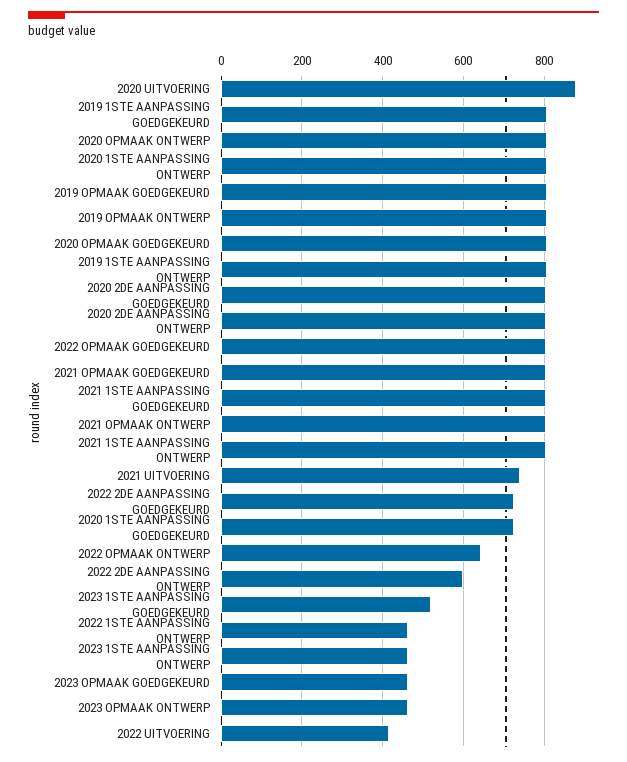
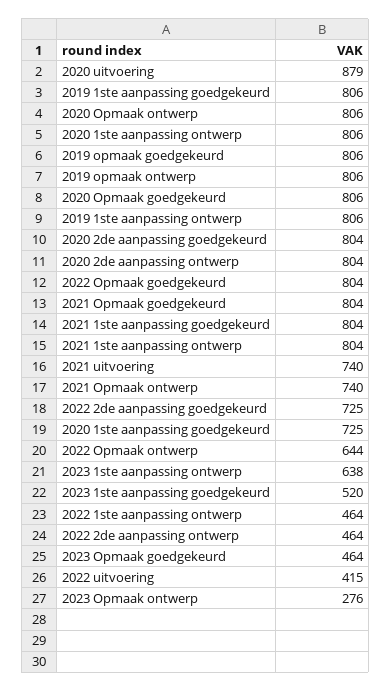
2021 OPMAAK ONTWERP: 800 -> 740
2022 2DE AANPASSING ONTWERP: 600 -> 464
2023 1STE AANPASSING ONTWERP: 460 -> 638
2023 OPMAAK ONTWERP: 460 -> 276

